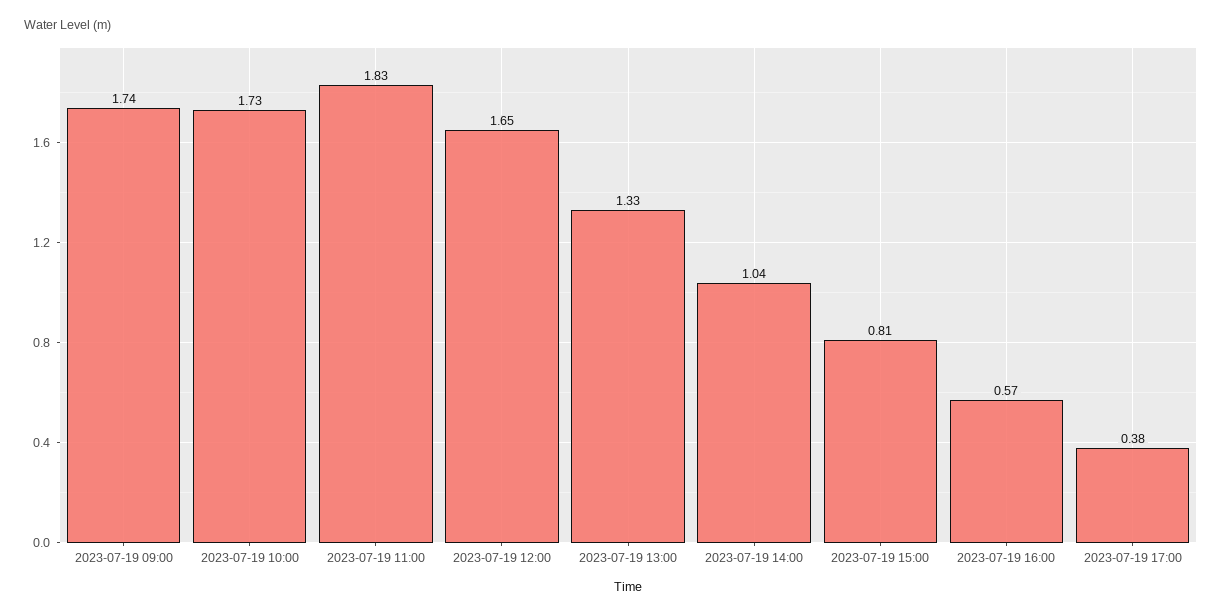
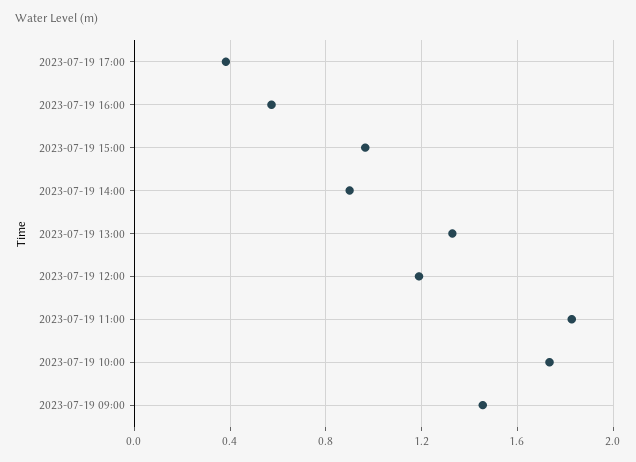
2023-07-19 09:00: 1.74 -> 1.45
2023-07-19 12:00: 1.65 -> 1.2
2023-07-19 14:00: 1.04 -> 0.9
2023-07-19 15:00: 0.81 -> 0.95

